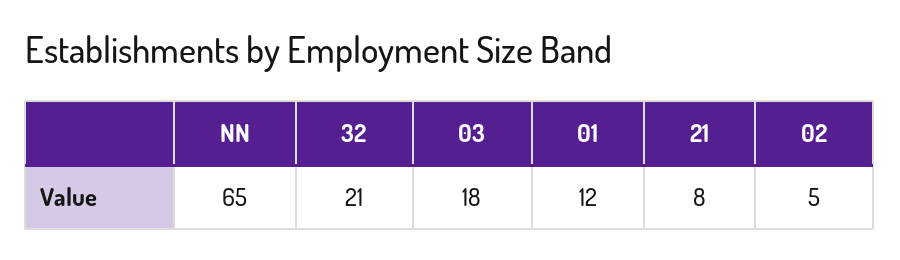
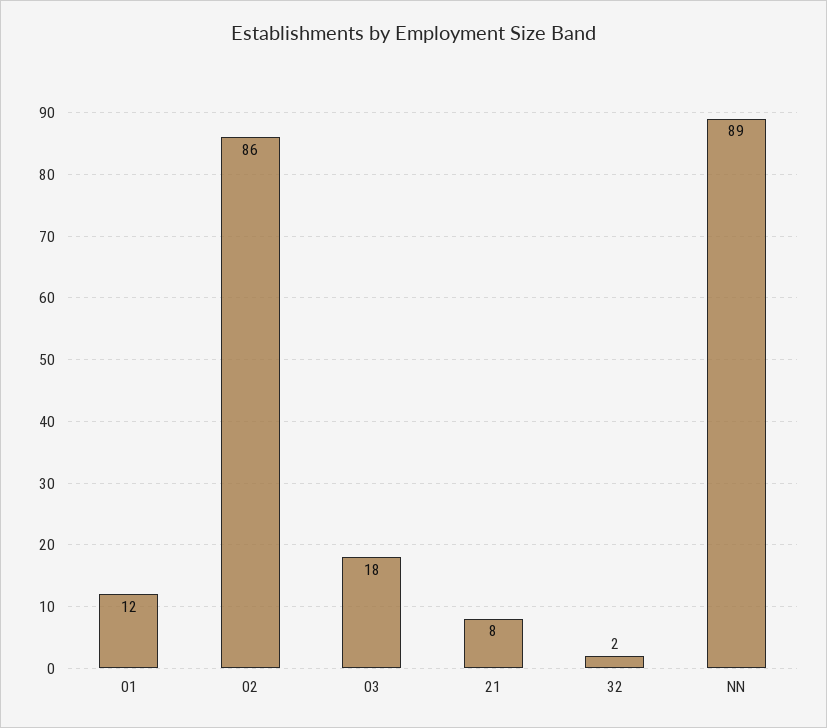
NN: 65 -> 89
32: 21 -> 2
02: 5 -> 86

